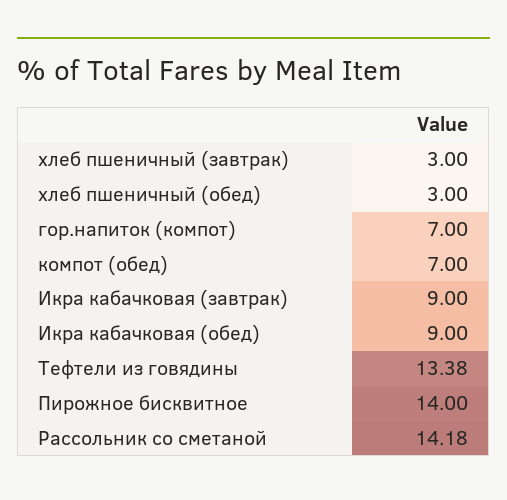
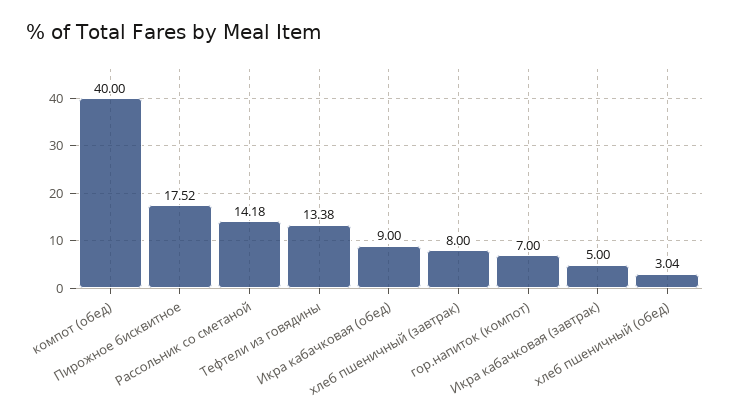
хлеб пшеничный (завтрак): 3 -> 8
хлеб пшеничный (обед): 3 -> 3.04
компот (обед): 7 -> 40
Икра кабачковая (завтрак): 9 -> 5
Пирожное бисквитное: 14 -> 17.52

